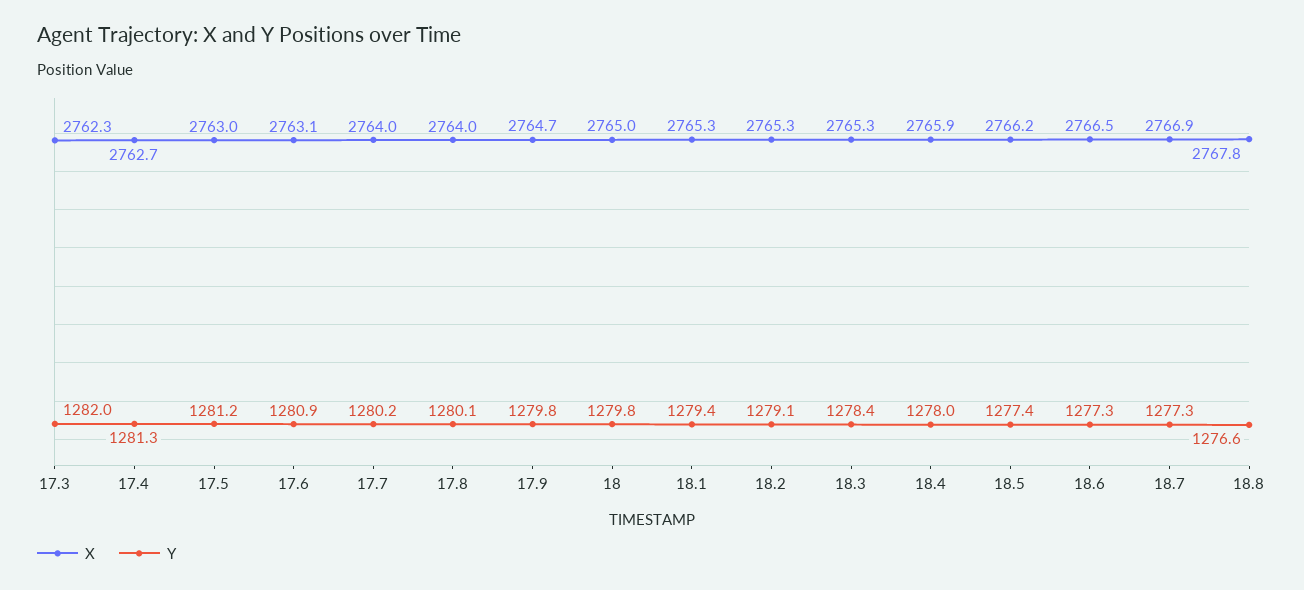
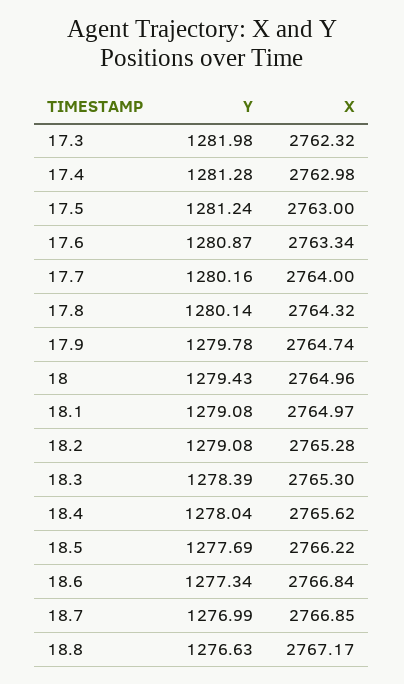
X, 17.4: 2762.7 -> 2762.98
X, 17.6: 2763.1 -> 2763.34
X, 17.8: 2764 -> 2764.32
Y, 18: 1279.8 -> 1279.43
X, 18.1: 2765.3 -> 2764.97
Y, 18.1: 1279.4 -> 1279.08
X, 18.4: 2765.9 -> 2765.62
Y, 18.5: 1277.4 -> 1277.69
X, 18.6: 2766.5 -> 2766.84
Y, 18.7: 1277.3 -> 1276.99
X, 18.8: 2767.8 -> 2767.17

